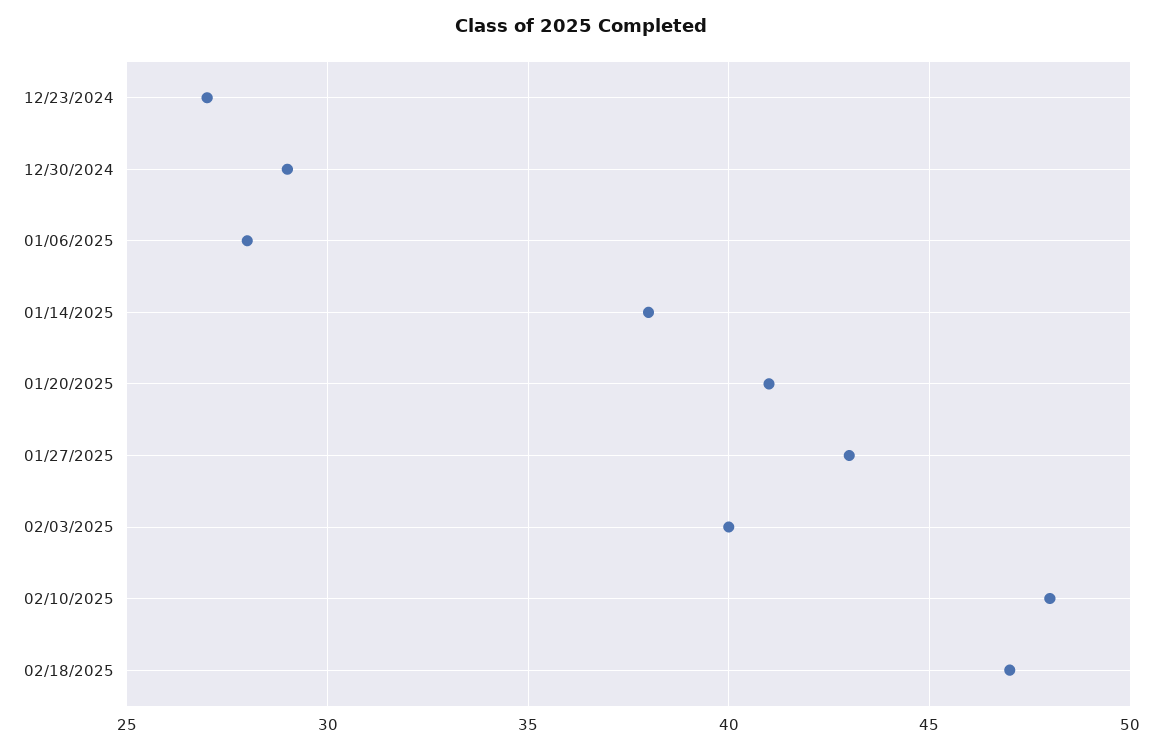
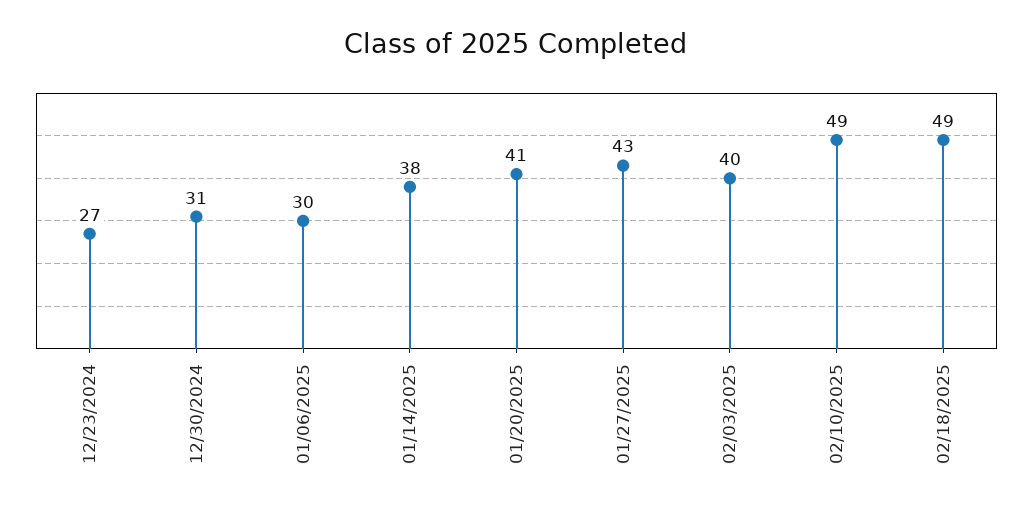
12/30/2024: 29 -> 31
01/06/2025: 28 -> 30
02/10/2025: 48 -> 49
02/18/2025: 47 -> 49

